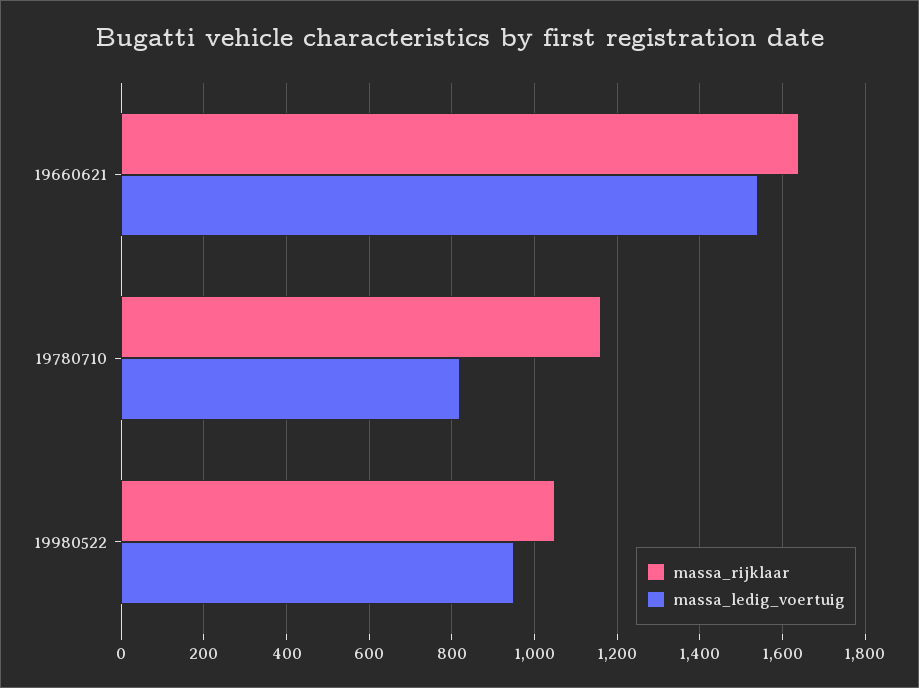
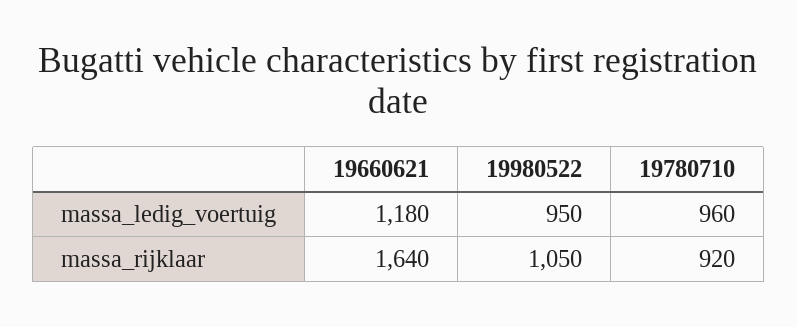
massa_ledig_voertuig, 19660621: 1540 -> 1180
massa_rijklaar, 19780710: 1160 -> 920
massa_ledig_voertuig, 19780710: 820 -> 960

